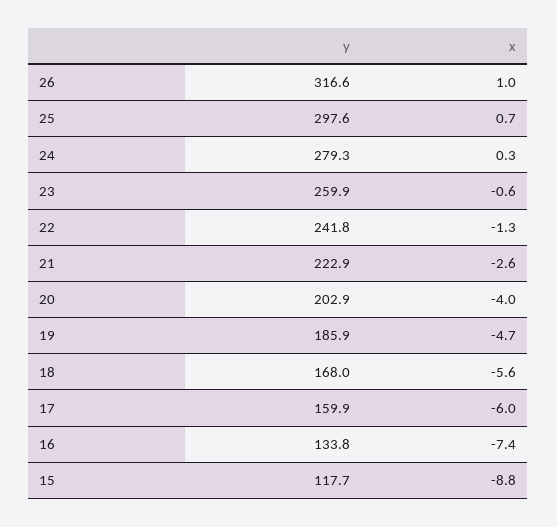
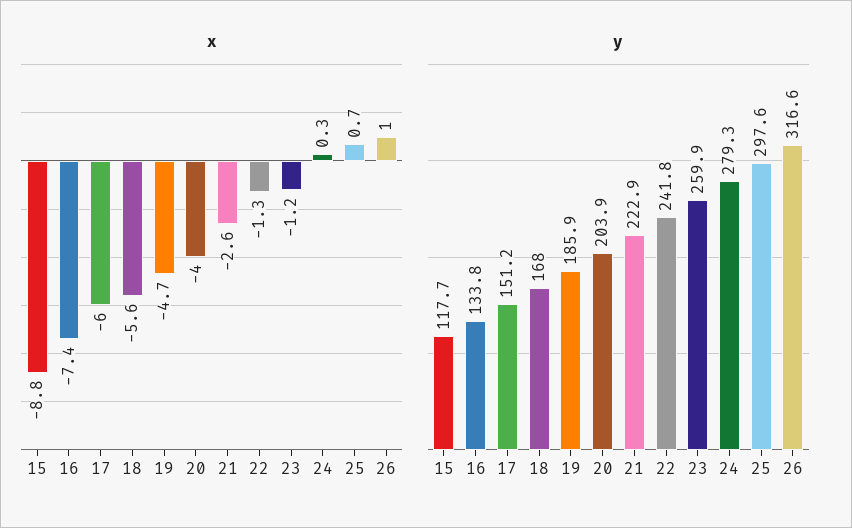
x, 23: -0.6 -> -1.2
y, 20: 202.9 -> 203.9
y, 17: 159.9 -> 151.2

